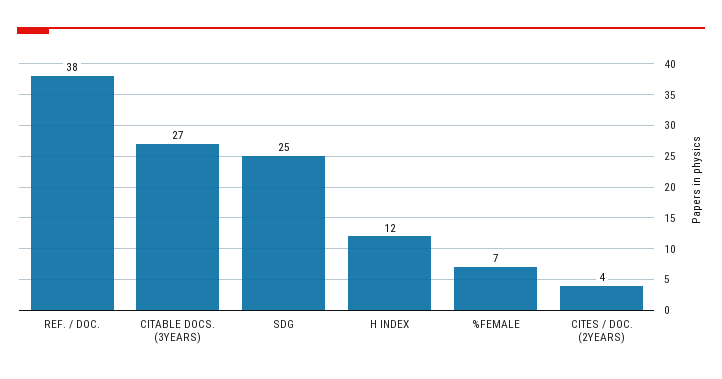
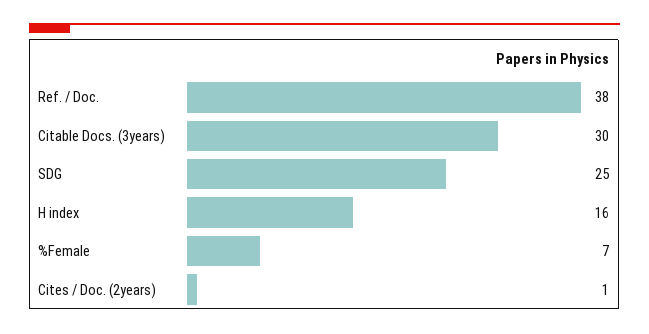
CITABLE DOCS. (3YEARS): 27 -> 30
H INDEX: 12 -> 16
CITES / DOC. (2YEARS): 4 -> 1

